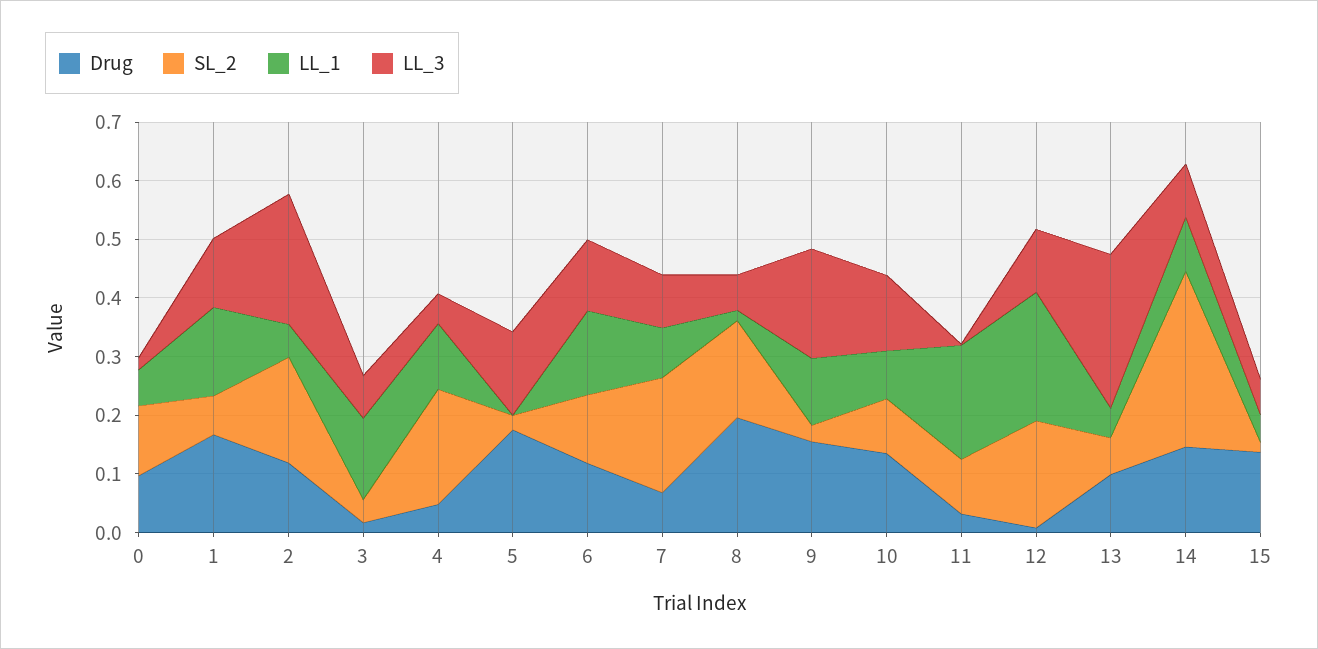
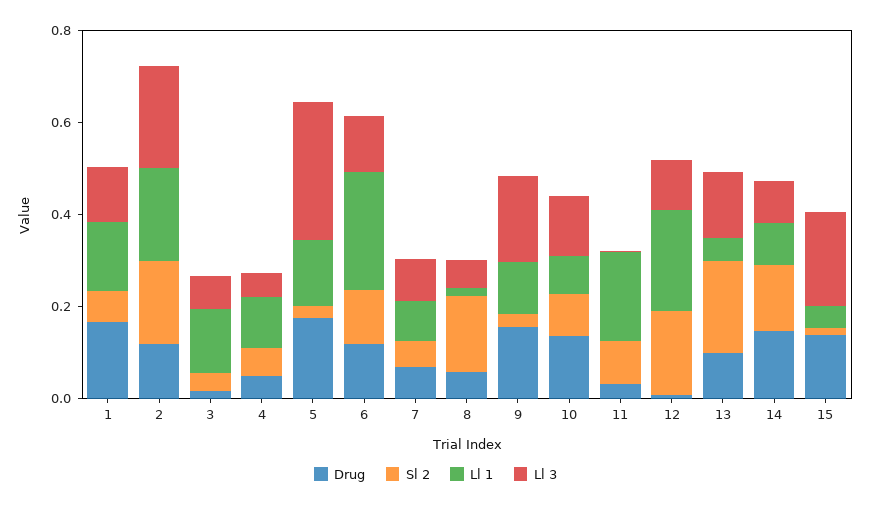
Drug, 0: 0.1 -> none
SL_2, 0: 0.12 -> none
LL_1, 0: 0.06 -> none
LL_3, 0: 0.02 -> none
LL_1, 2: 0.06 -> 0.2
SL_2, 4: 0.2 -> 0.05
LL_1, 5: 0 -> 0.15
LL_3, 5: 0.14 -> 0.3
LL_1, 6: 0.14 -> 0.25
SL_2, 7: 0.2 -> 0.05
Drug, 8: 0.2 -> 0.05
SL_2, 13: 0.06 -> 0.2
LL_3, 13: 0.26 -> 0.15
SL_2, 14: 0.3 -> 0.15
LL_3, 15: 0.06 -> 0.2

